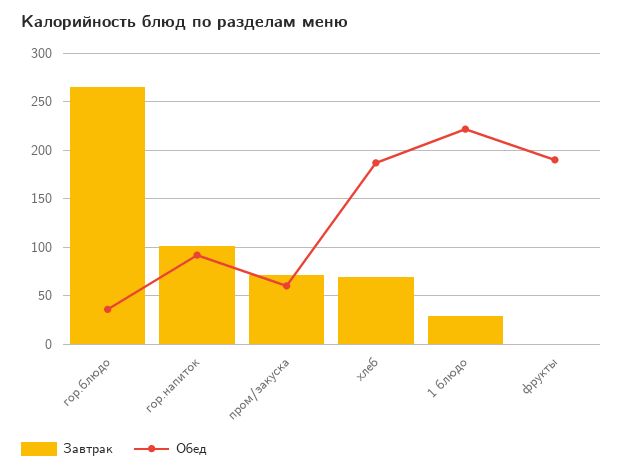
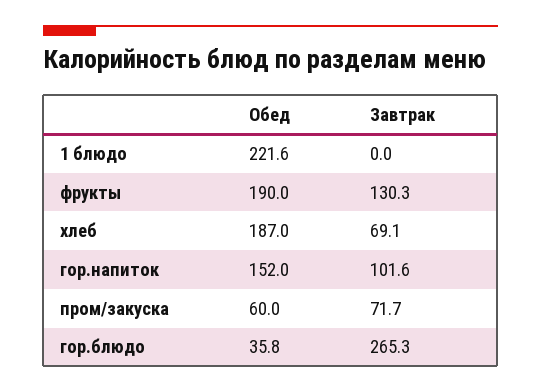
Обед, гор.напиток: 90 -> 152
Завтрак, 1 блюдо: 30 -> 0
Завтрак, фрукты: 0 -> 130.3

